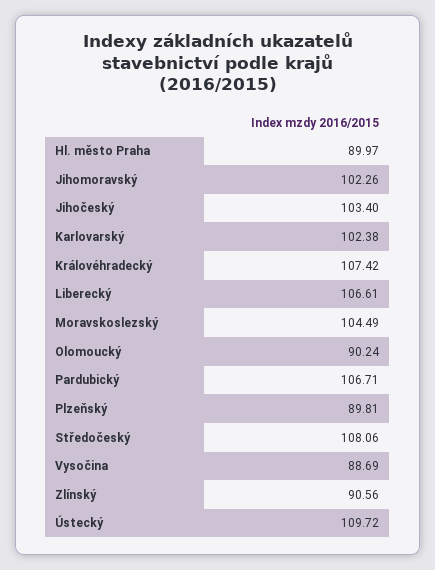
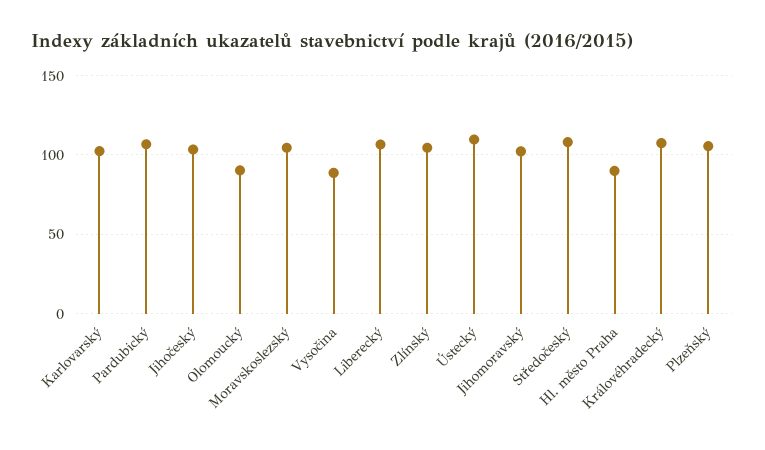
Plzeňský: 89.81 -> 105
Zlínský: 90.56 -> 105

